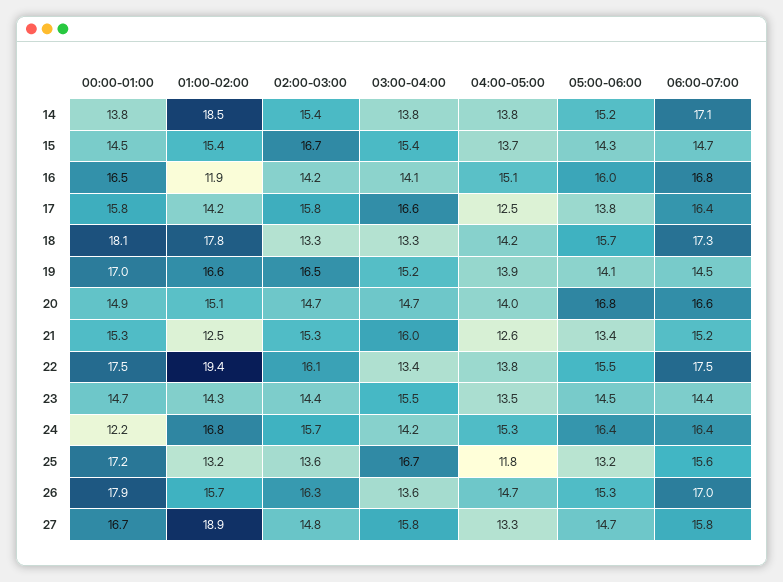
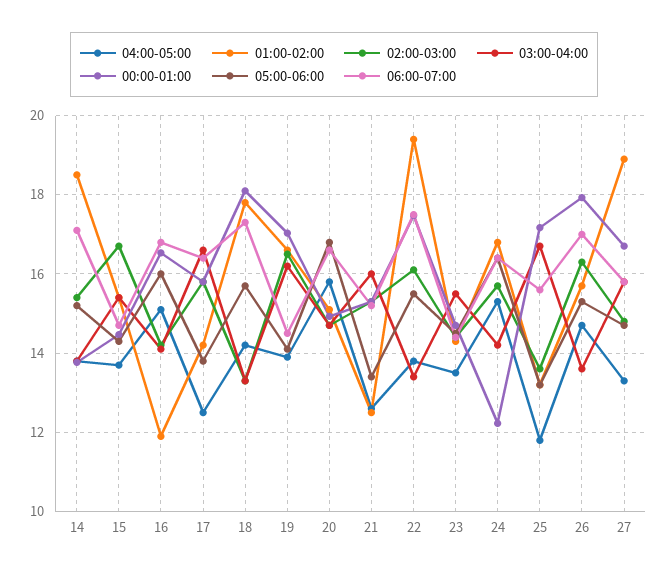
03:00-04:00, 19: 15.2 -> 16.2
04:00-05:00, 20: 14 -> 15.8

